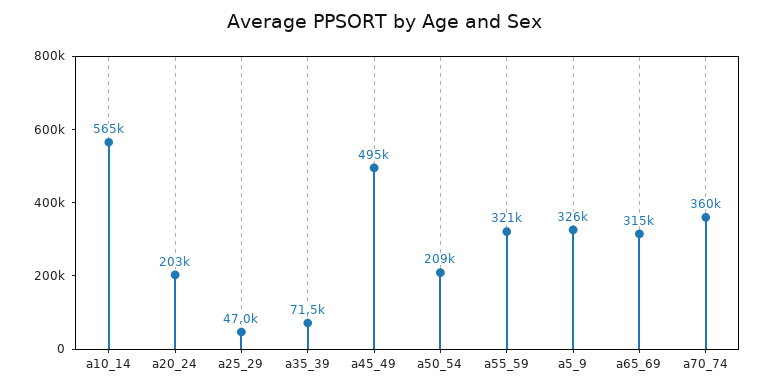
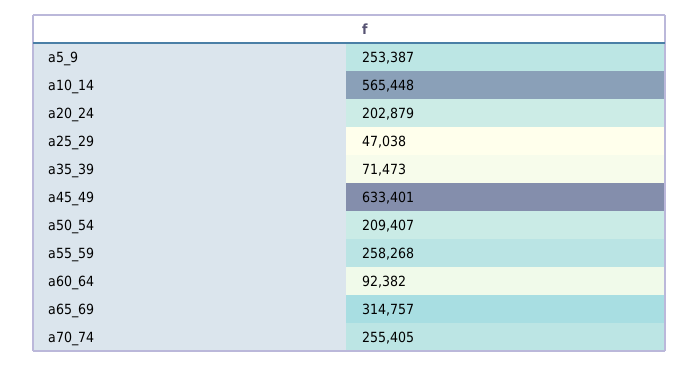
a45_49: 495000 -> 633401
a55_59: 321000 -> 258268
a5_9: 326000 -> 253387
a70_74: 360000 -> 255405
a60_64: none -> 92382

